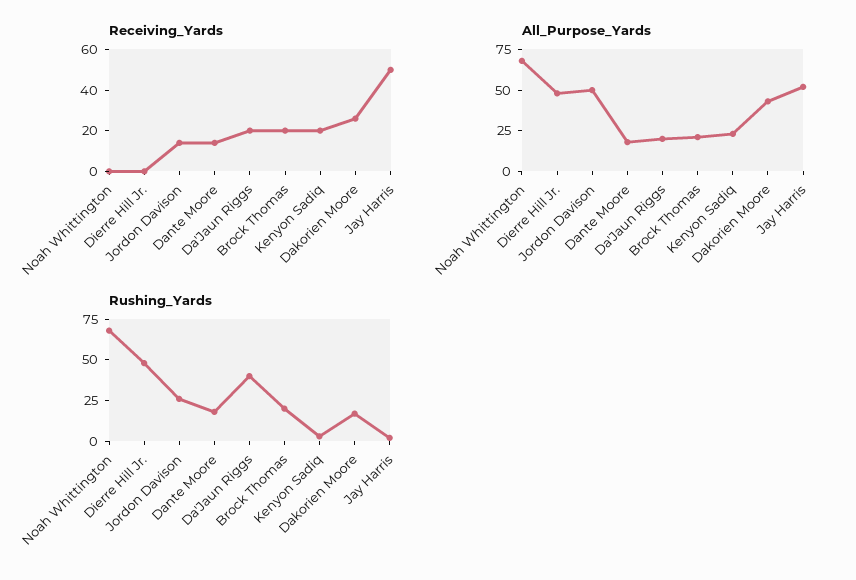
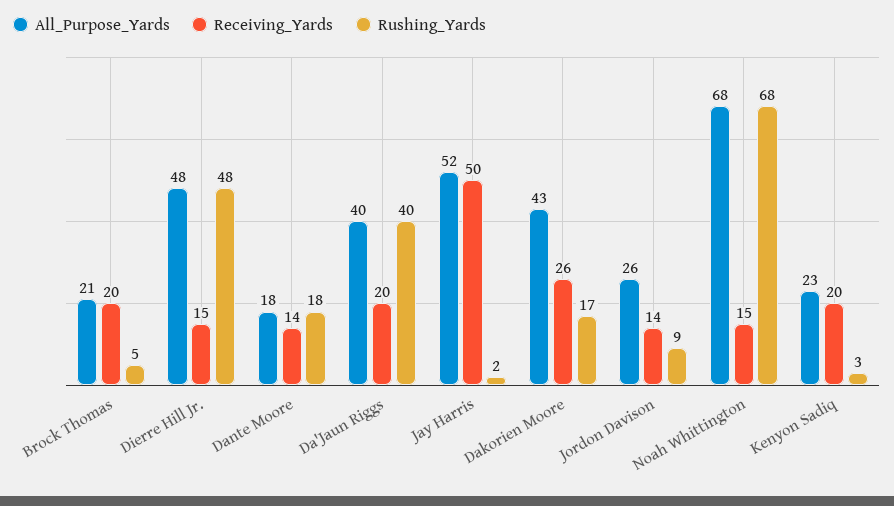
Receiving_Yards, Noah Whittington: 0 -> 15
Receiving_Yards, Dierre Hill Jr.: 0 -> 15
All_Purpose_Yards, Jordon Davison: 50 -> 26
All_Purpose_Yards, Da'Jaun Riggs: 20 -> 40
Rushing_Yards, Jordon Davison: 25 -> 9
Rushing_Yards, Brock Thomas: 20 -> 5

